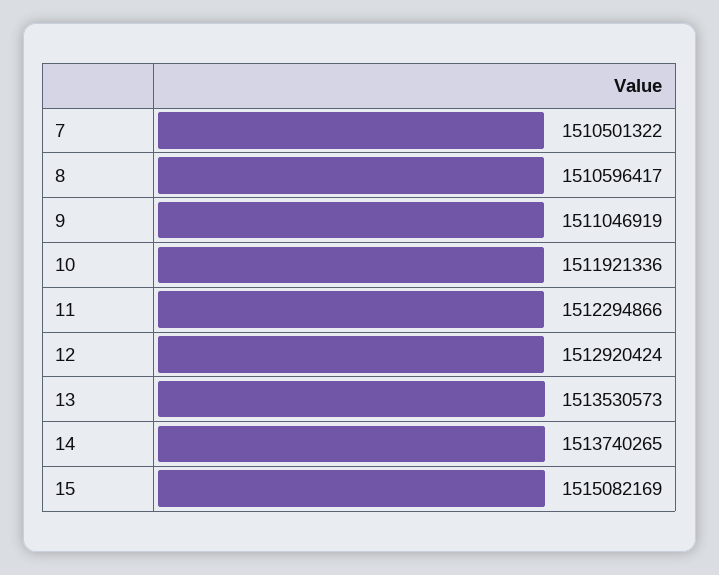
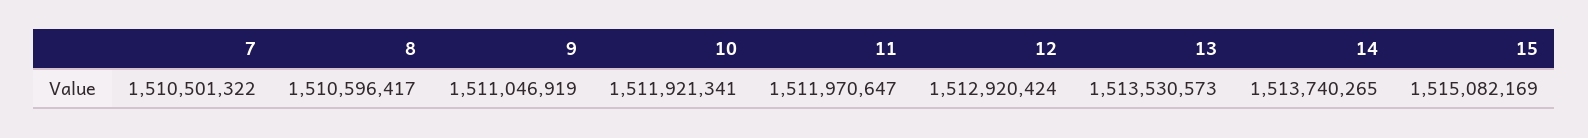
10: 1511921336 -> 1511921341
11: 1512294866 -> 1511970647

